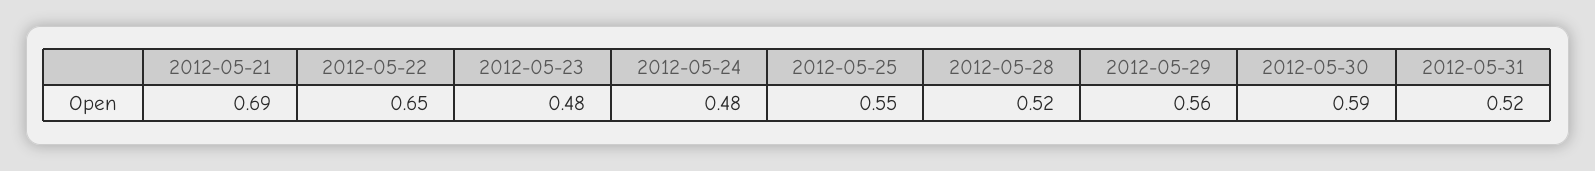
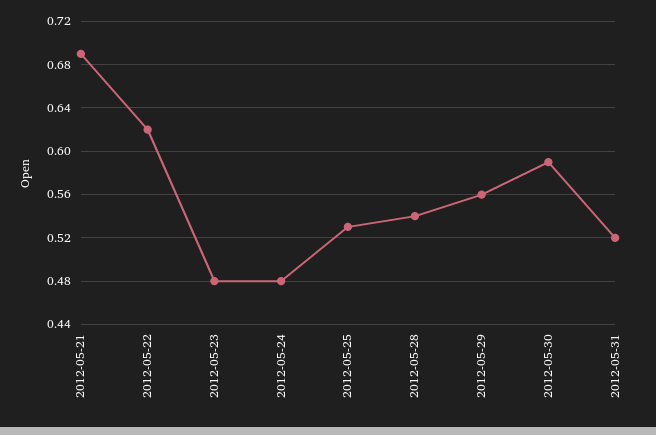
2012-05-22: 0.65 -> 0.62
2012-05-25: 0.55 -> 0.53
2012-05-28: 0.52 -> 0.54

